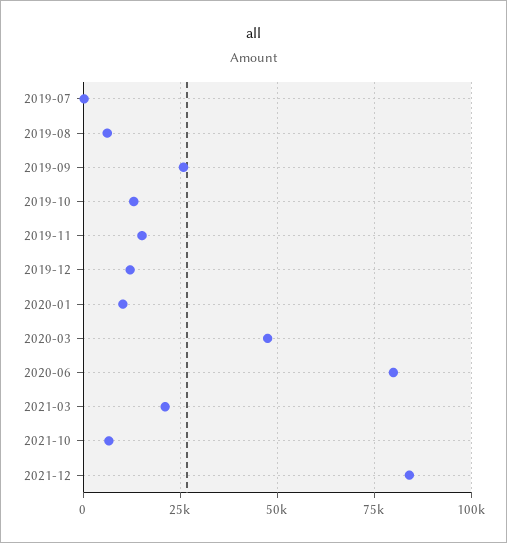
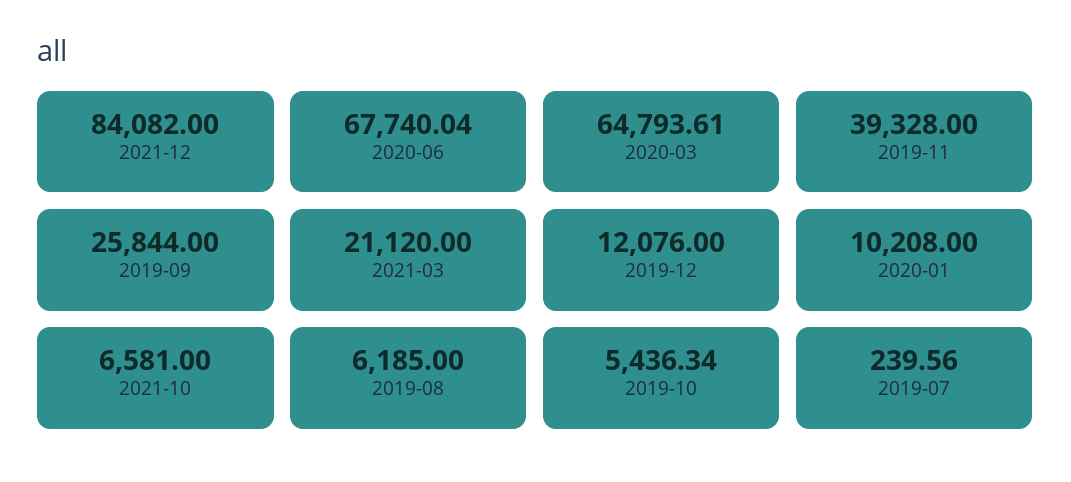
2019-10: 12500 -> 5436.34
2019-11: 15000 -> 39328
2020-03: 47500 -> 64793.61
2020-06: 80000 -> 67740.04

